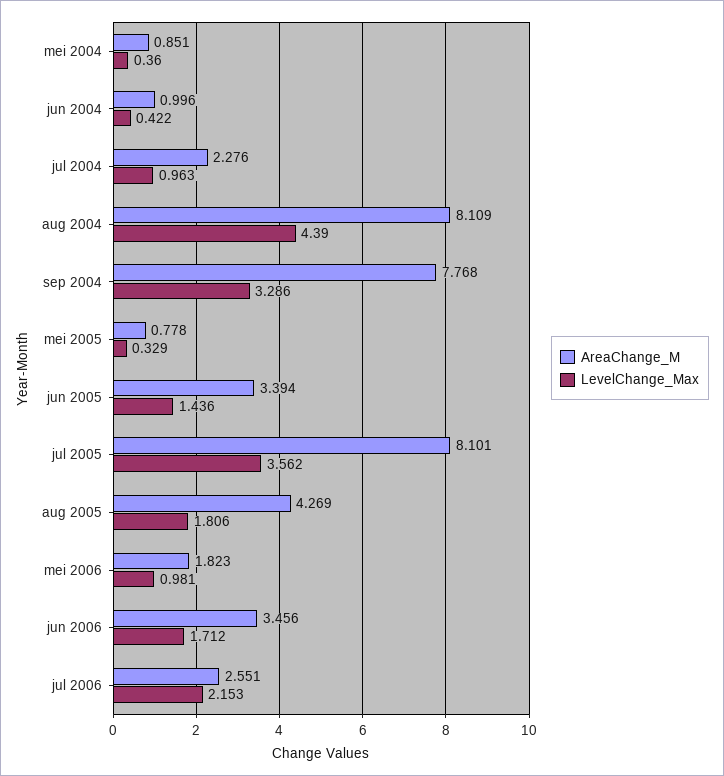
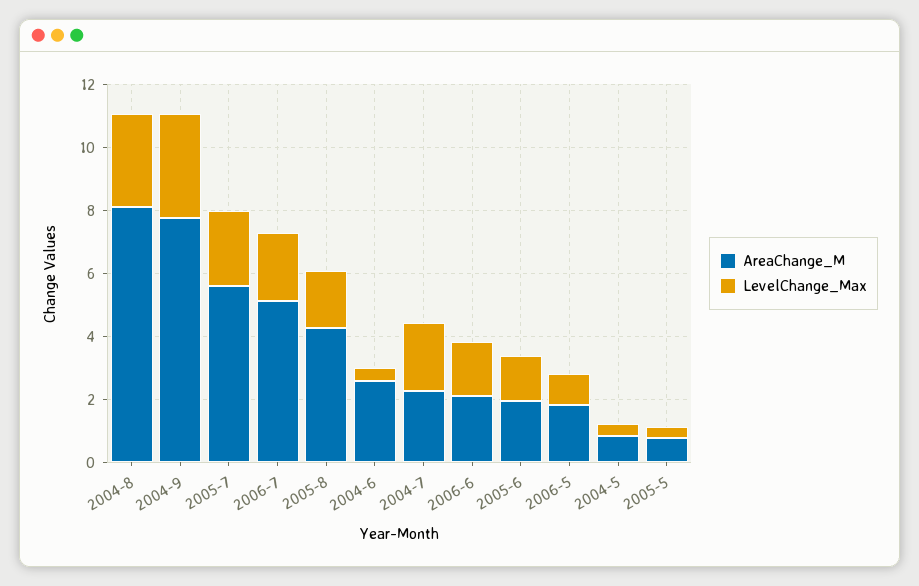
AreaChange_M, jun 2004: 0.996 -> 2.5
LevelChange_Max, jul 2004: 0.963 -> 2
LevelChange_Max, aug 2004: 4.39 -> 3
AreaChange_M, jun 2005: 3.394 -> 2
AreaChange_M, jul 2005: 8.101 -> 5.5
LevelChange_Max, jul 2005: 3.562 -> 2.5
AreaChange_M, jun 2006: 3.456 -> 2
AreaChange_M, jul 2006: 2.551 -> 5

